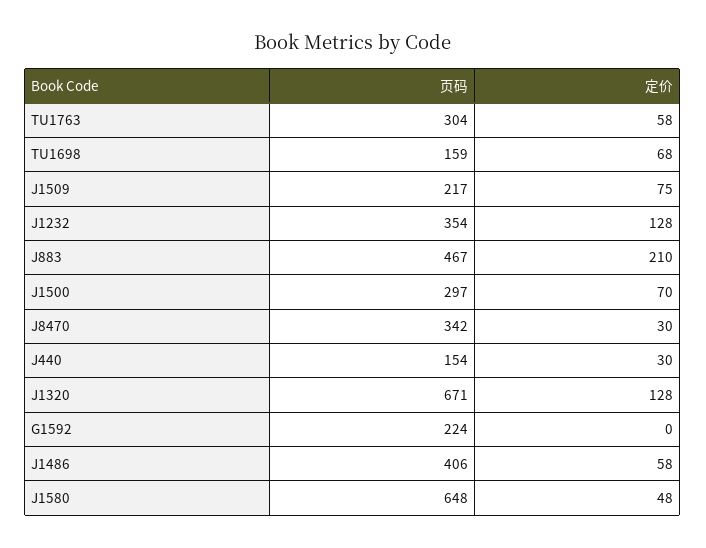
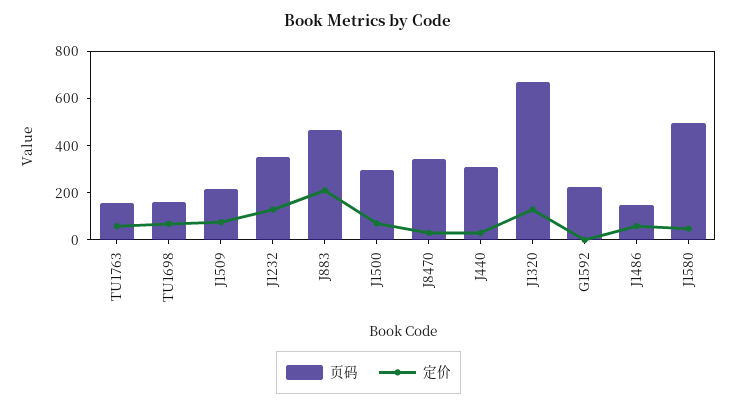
页码, TU1763: 304 -> 150
页码, J440: 154 -> 300
页码, J1486: 406 -> 150
页码, J1580: 648 -> 500

